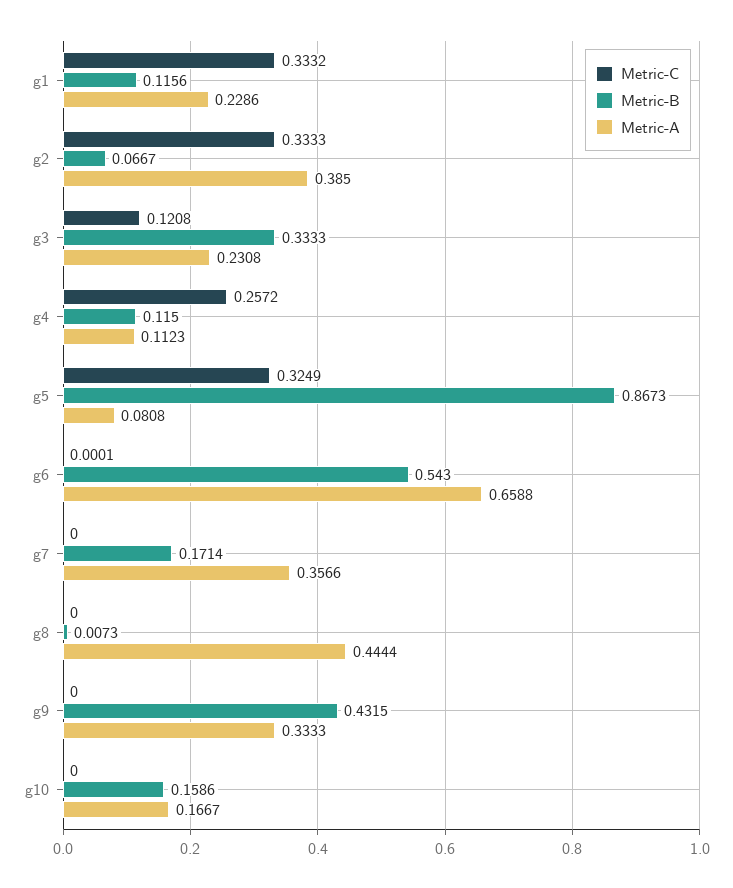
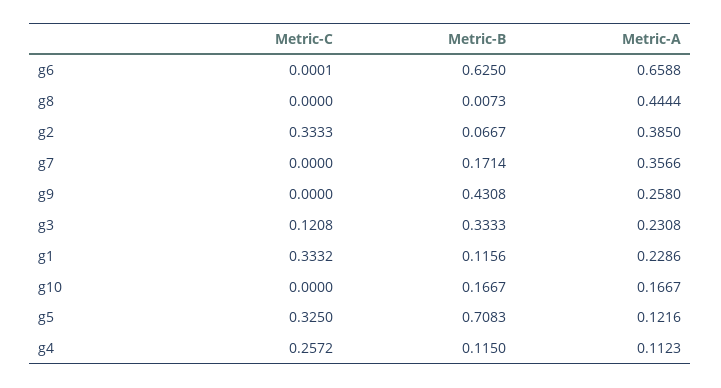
Metric-C, g5: 0.3249 -> 0.325
Metric-B, g5: 0.8673 -> 0.7083
Metric-A, g5: 0.0808 -> 0.1216
Metric-B, g6: 0.543 -> 0.625
Metric-B, g9: 0.4315 -> 0.4308
Metric-A, g9: 0.3333 -> 0.258
Metric-B, g10: 0.1586 -> 0.1667

